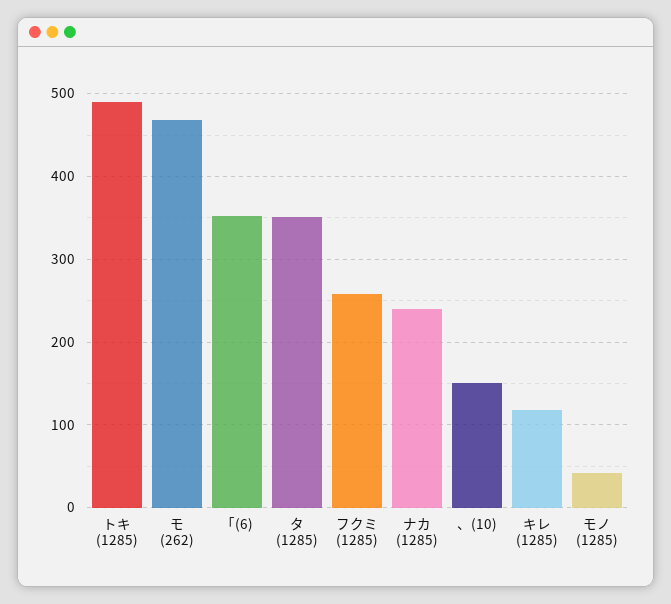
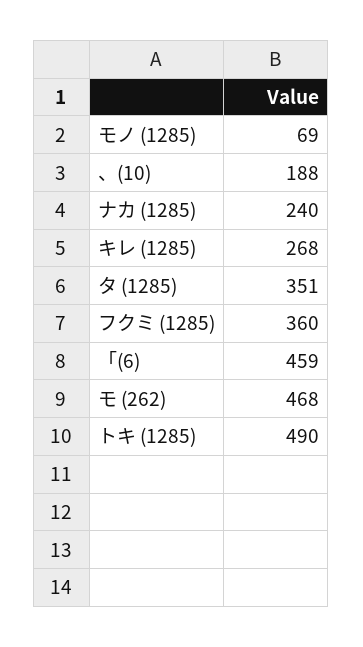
「(6): 350 -> 459
フクミ (1285): 260 -> 360
、(10): 150 -> 188
キレ (1285): 120 -> 268
モノ (1285): 40 -> 69

